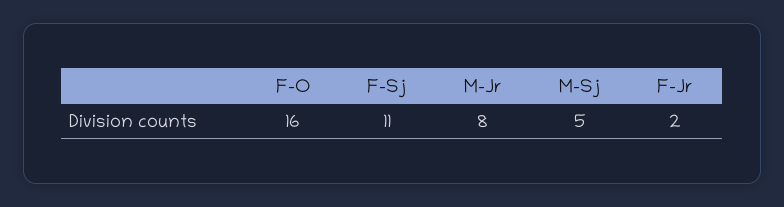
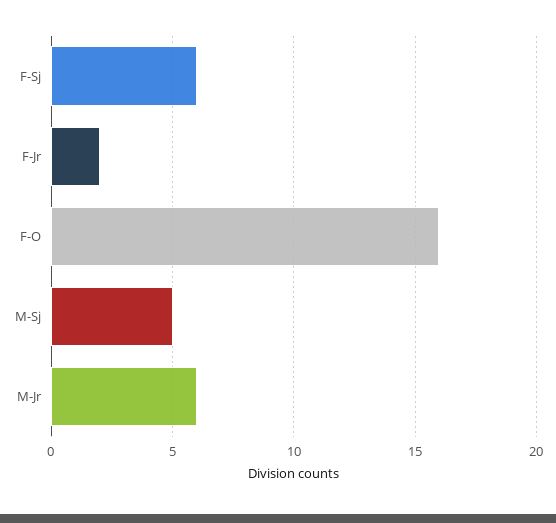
F-Sj: 11 -> 6
M-Jr: 8 -> 6

